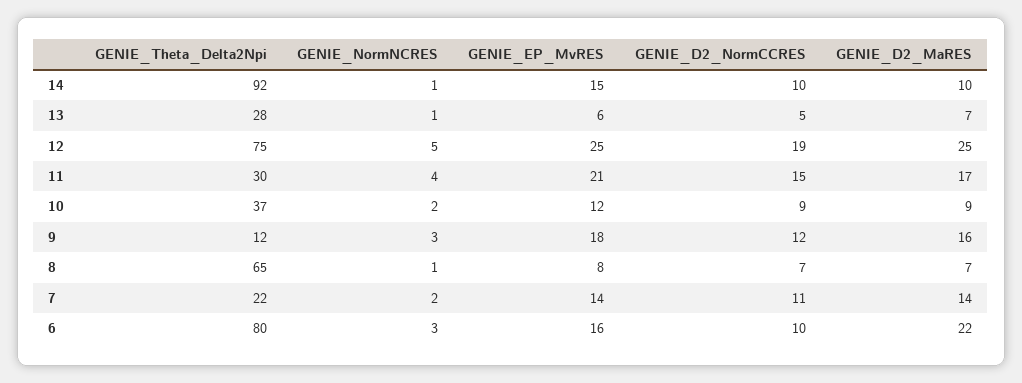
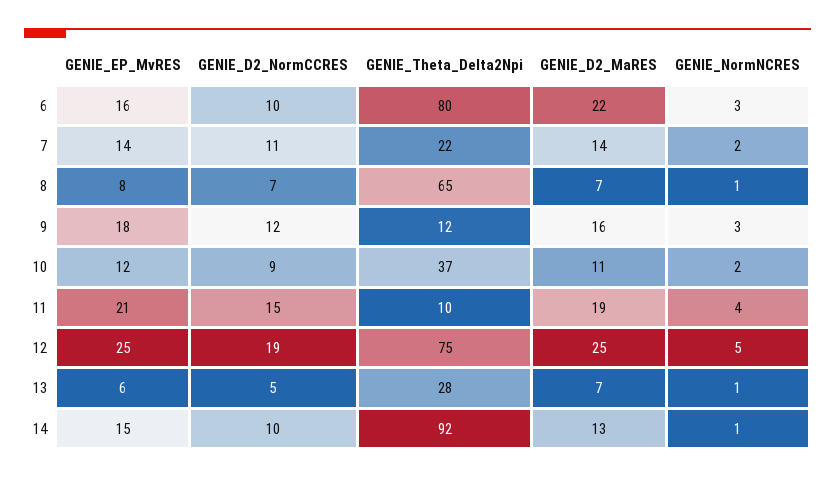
GENIE_D2_MaRES, 14: 10 -> 13
GENIE_Theta_Delta2Npi, 11: 30 -> 10
GENIE_D2_MaRES, 11: 17 -> 19
GENIE_D2_MaRES, 10: 9 -> 11

